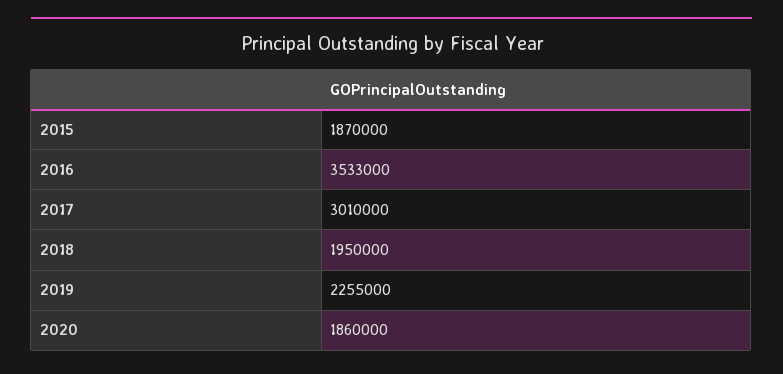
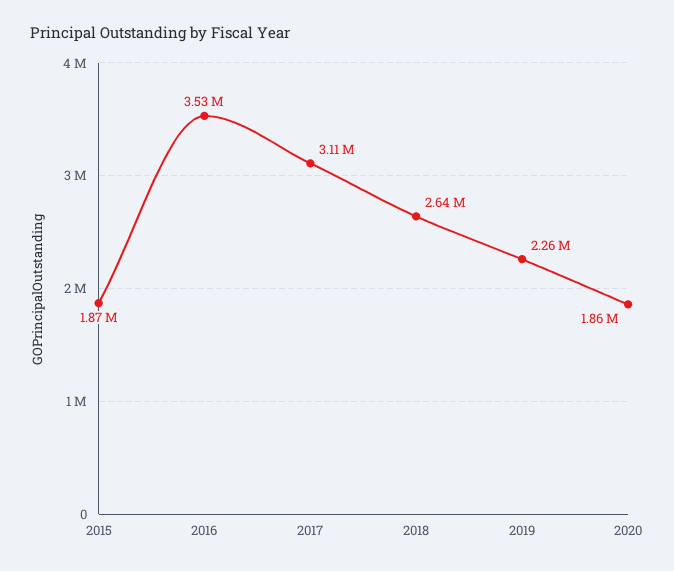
2017: 3010000 -> 3110000
2018: 1950000 -> 2640000

